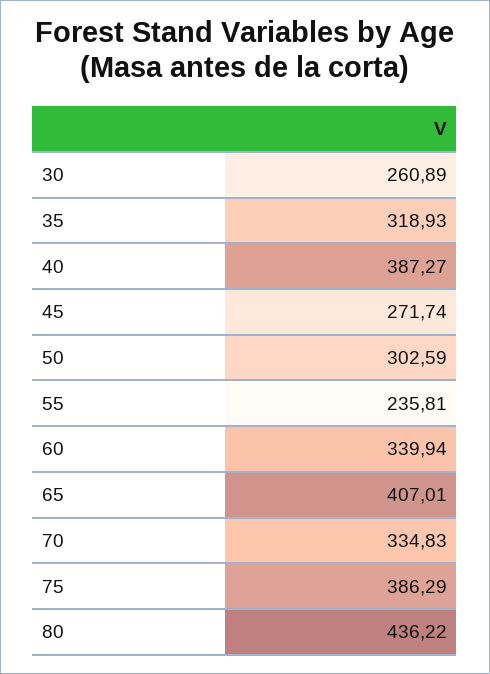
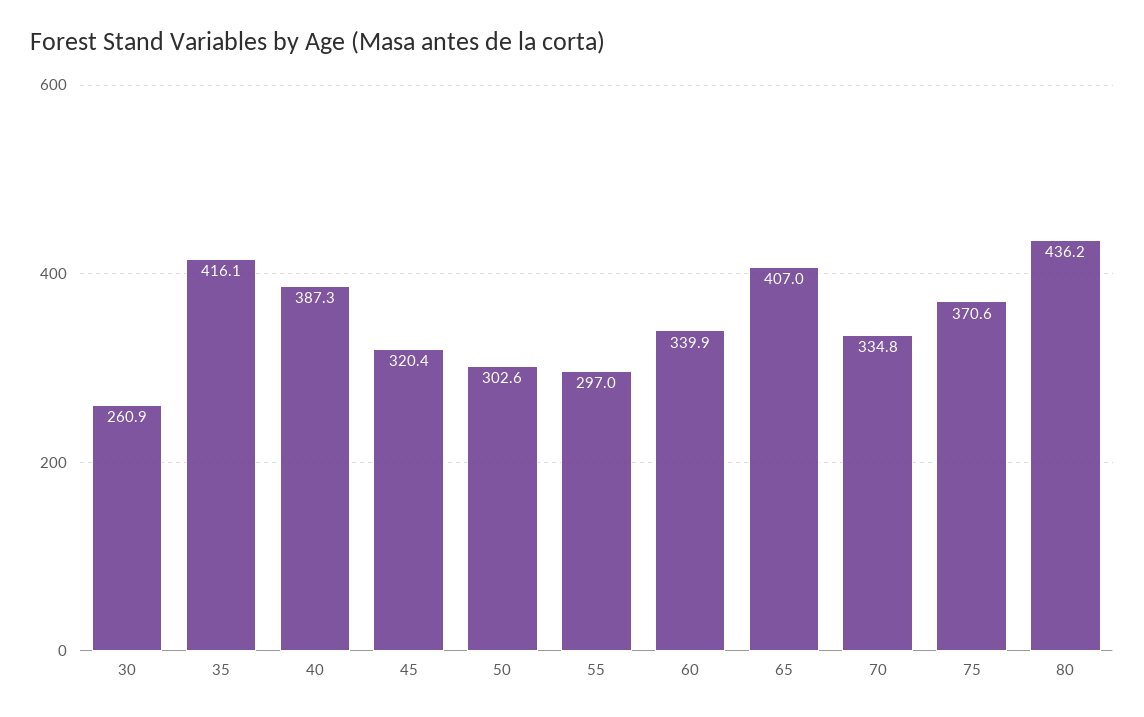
35: 318.93 -> 416.1
45: 271.74 -> 320.4
55: 235.81 -> 297
75: 386.29 -> 370.6

